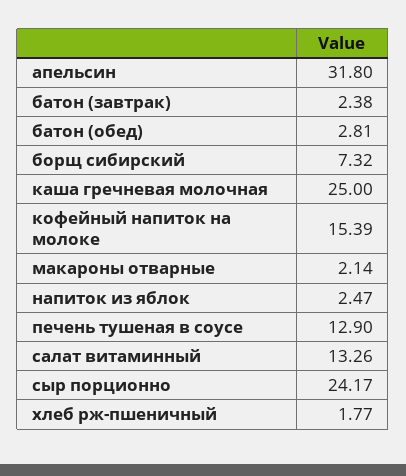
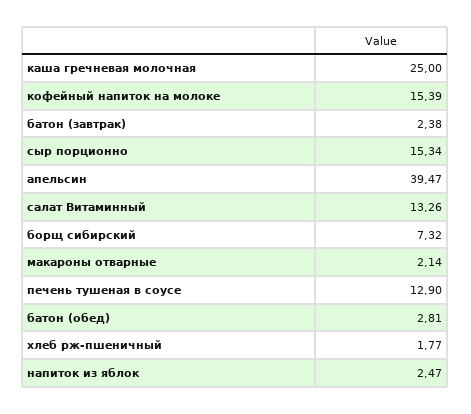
апельсин: 31.8 -> 39.47
сыр порционно: 24.17 -> 15.34

